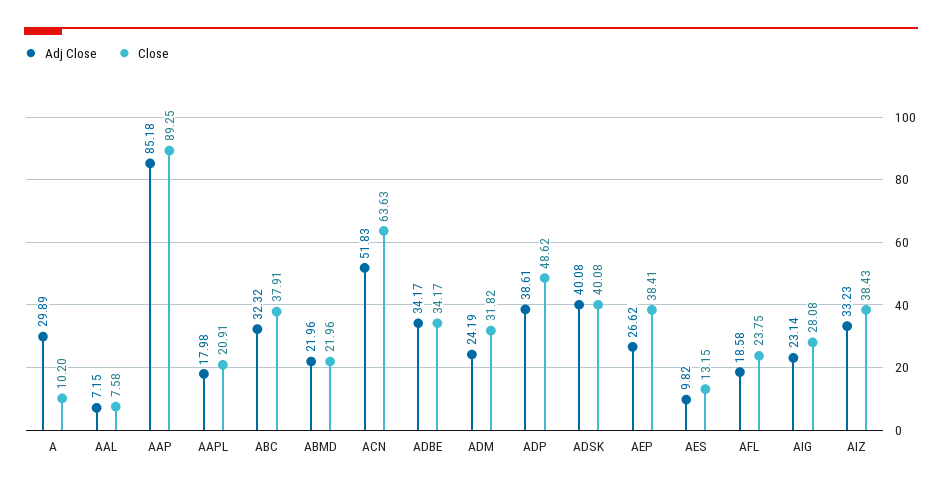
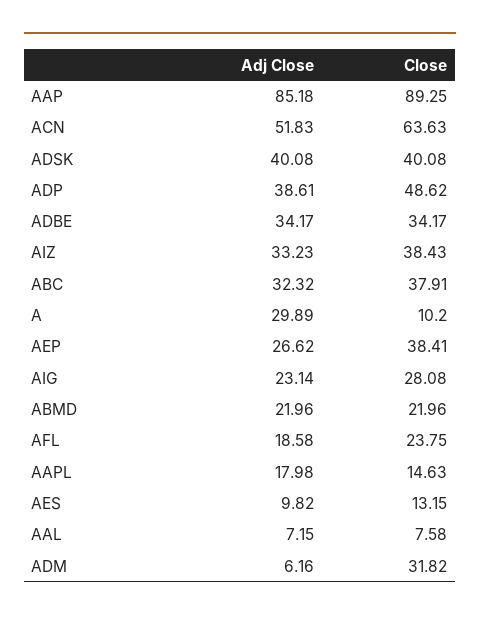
Close, AAPL: 20.91 -> 14.63
Adj Close, ADM: 24.19 -> 6.16

